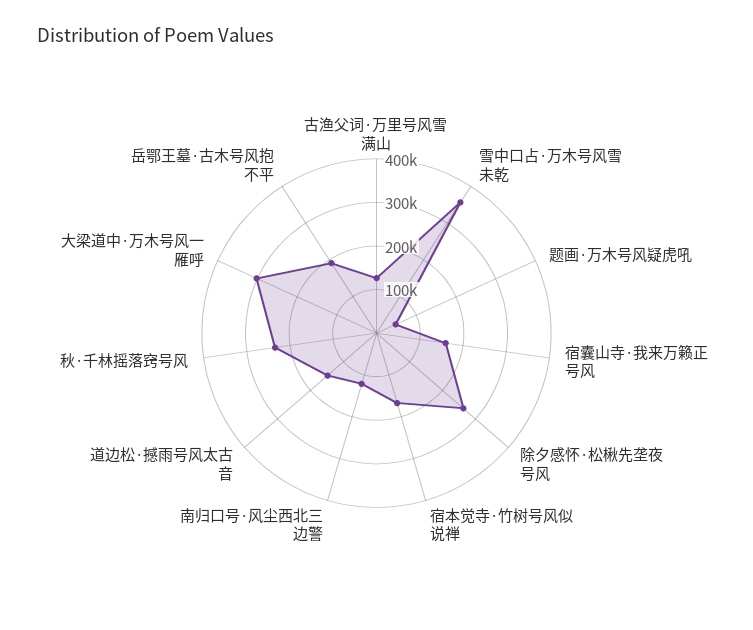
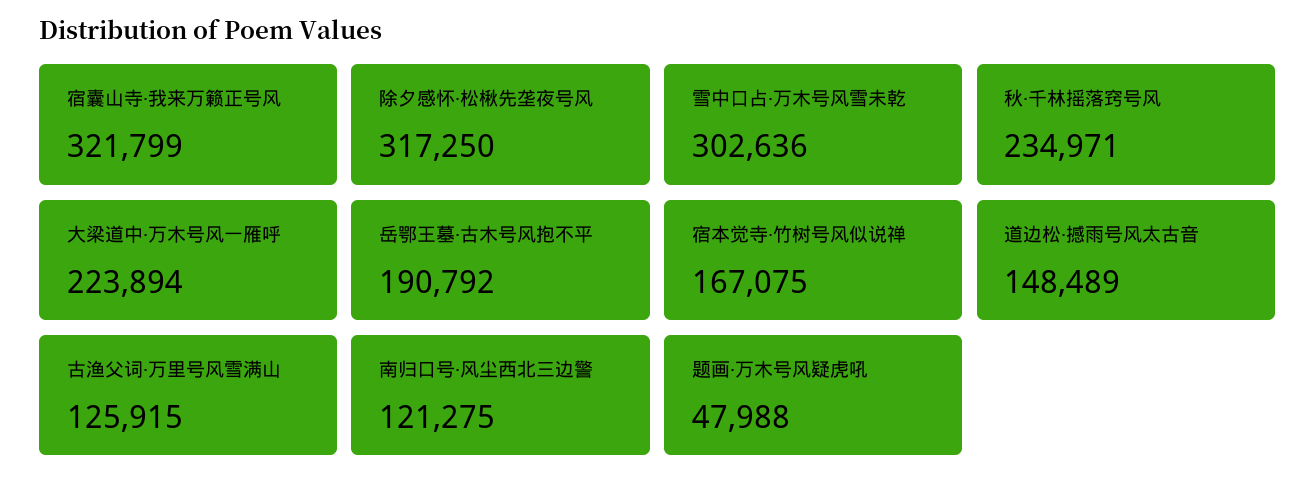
雪中口占·万木号风雪未乾: 360000 -> 302636
宿囊山寺·我来万籁正号风: 160000 -> 321799
除夕感怀·松楸先垄夜号风: 260000 -> 317250
大梁道中·万木号风一雁呼: 300000 -> 223894

